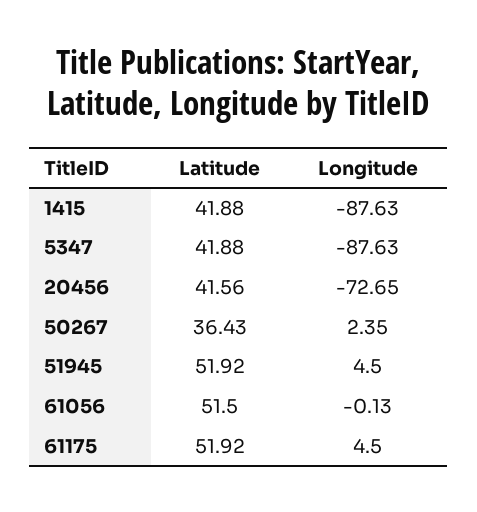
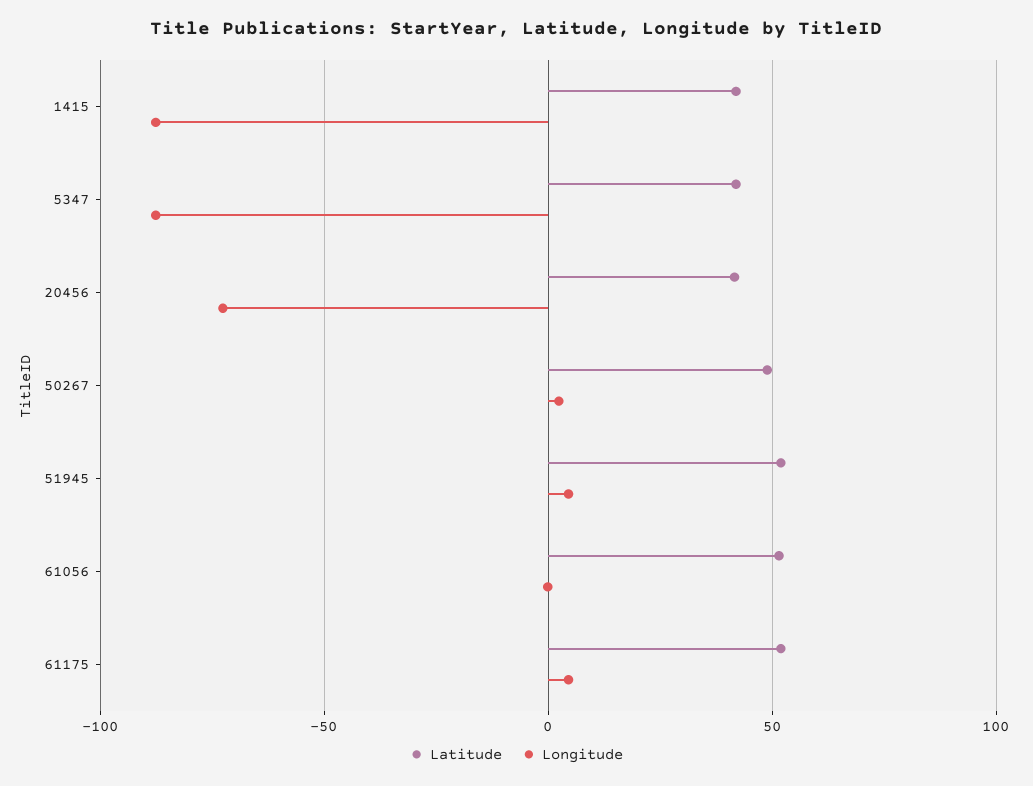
Latitude, 50267: 36.43 -> 50

